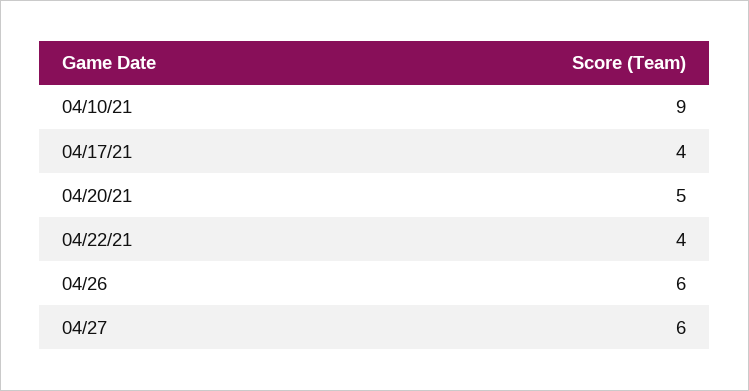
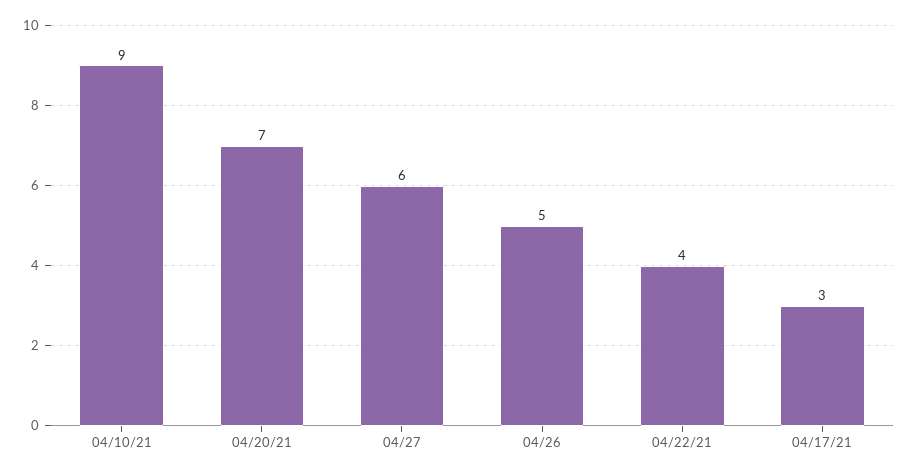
04/17/21: 4 -> 3
04/20/21: 5 -> 7
04/26: 6 -> 5

